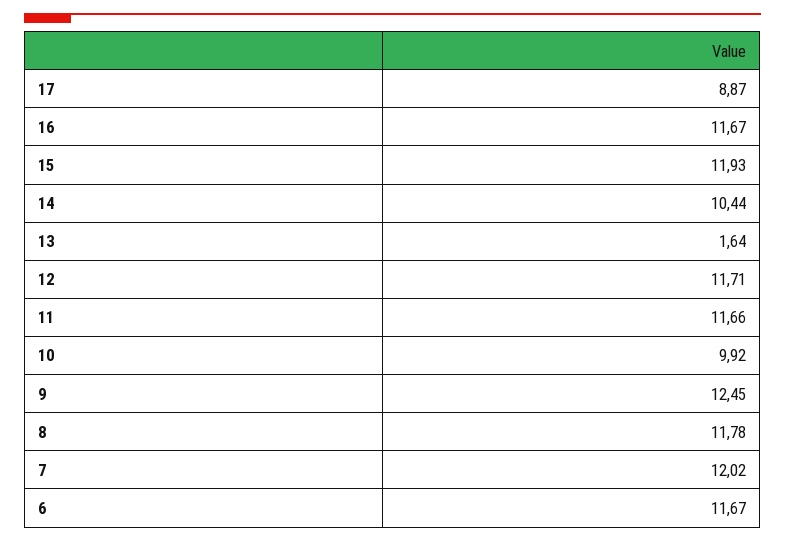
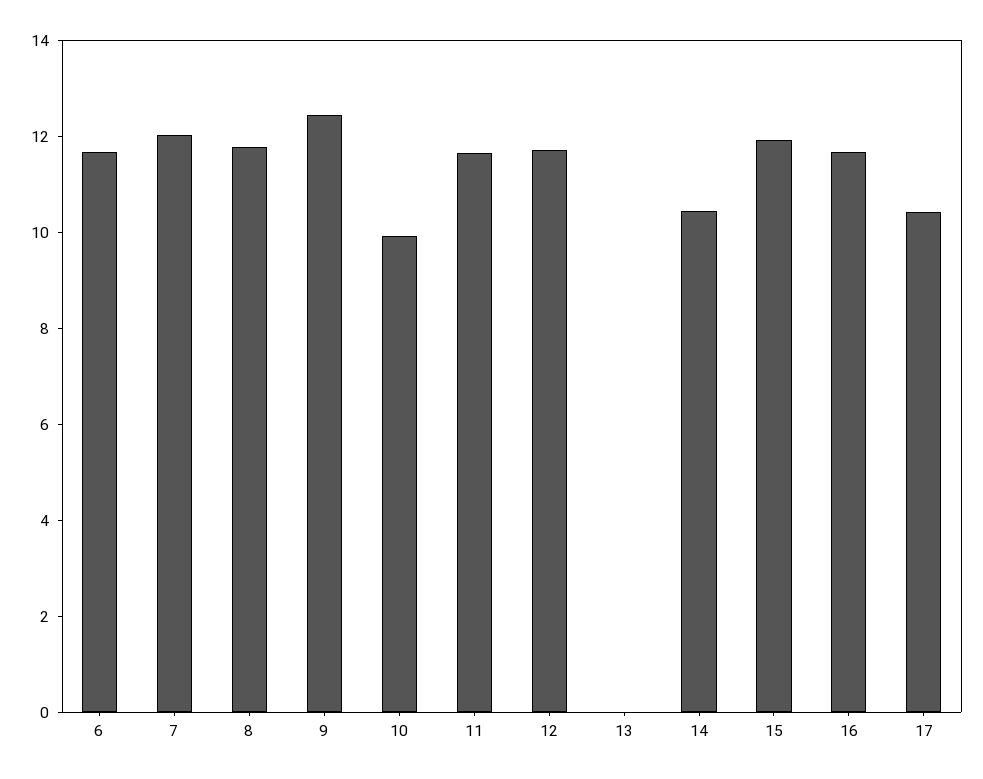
17: 8.87 -> 10.5
13: 1.64 -> 0

